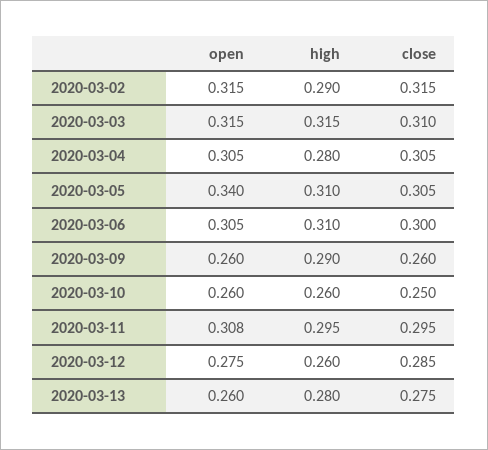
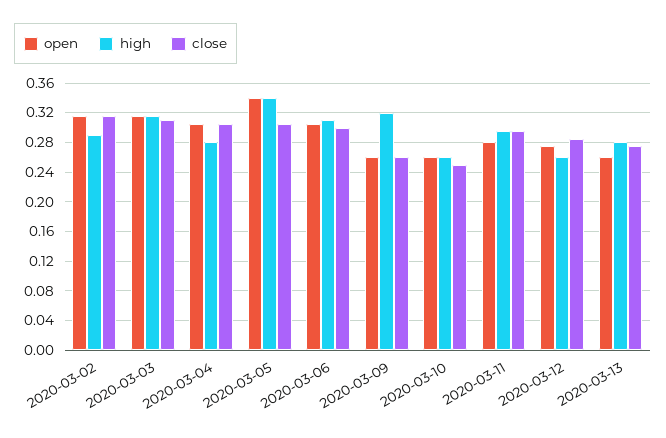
high, 2020-03-05: 0.31 -> 0.34
high, 2020-03-09: 0.29 -> 0.32
open, 2020-03-11: 0.308 -> 0.28

